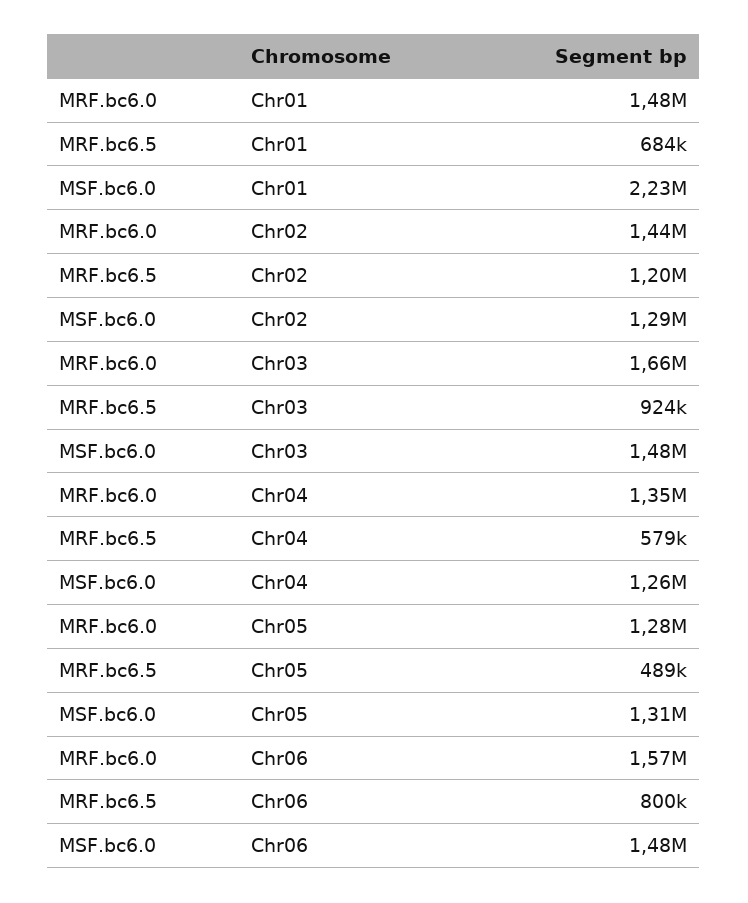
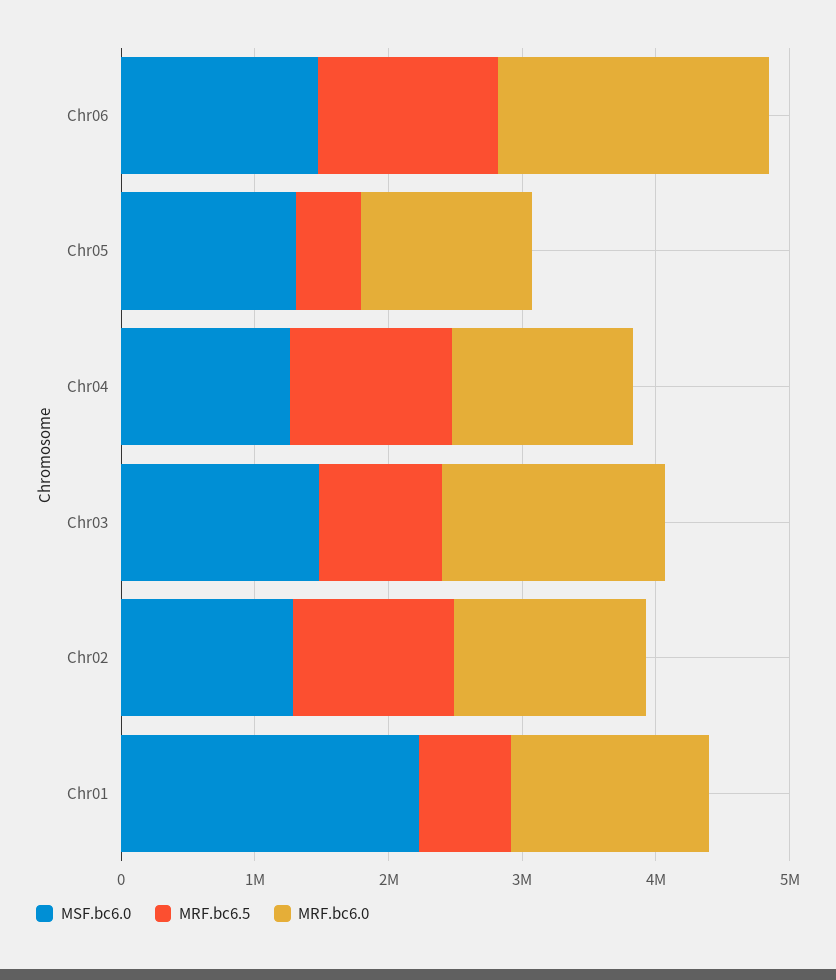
MRF.bc6.5, Chr04: 579000 -> 1200000
MRF.bc6.0, Chr06: 1570000 -> 2000000
MRF.bc6.5, Chr06: 800000 -> 1400000

